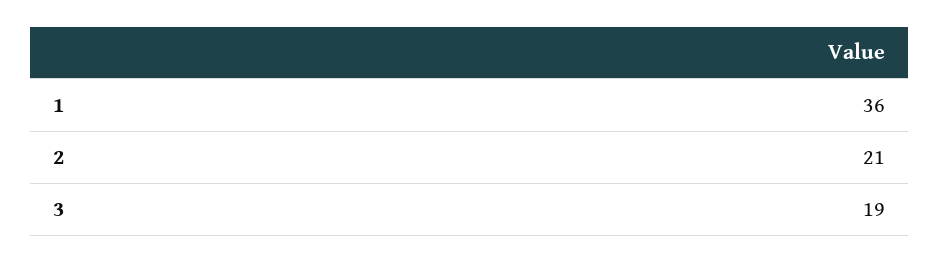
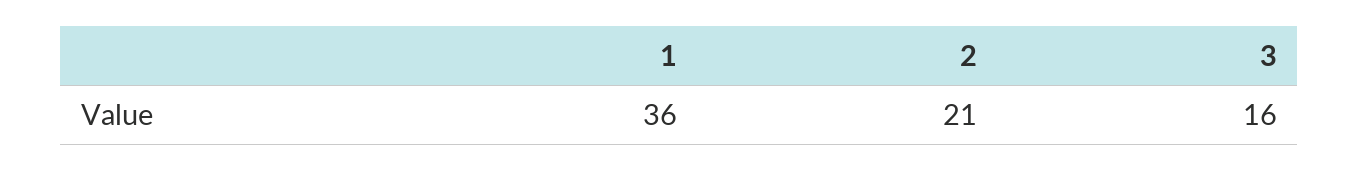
3: 19 -> 16

